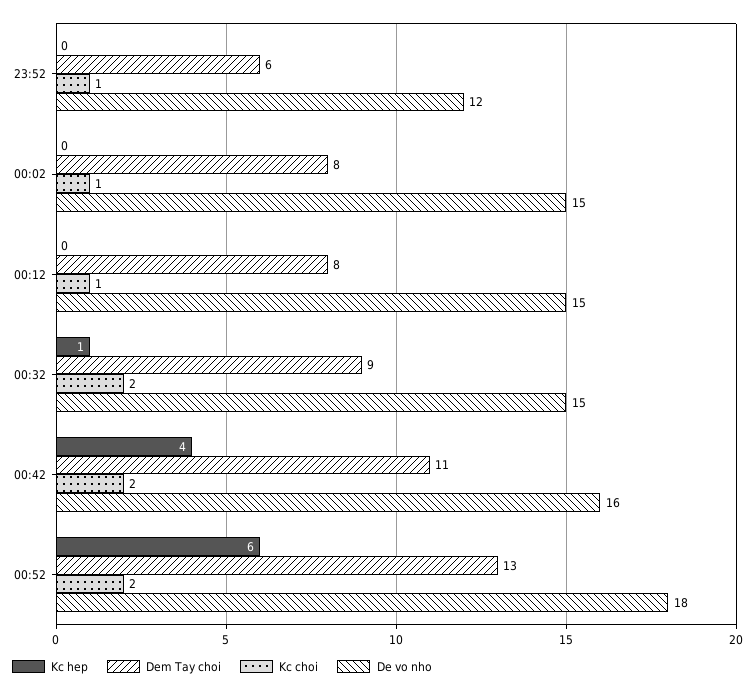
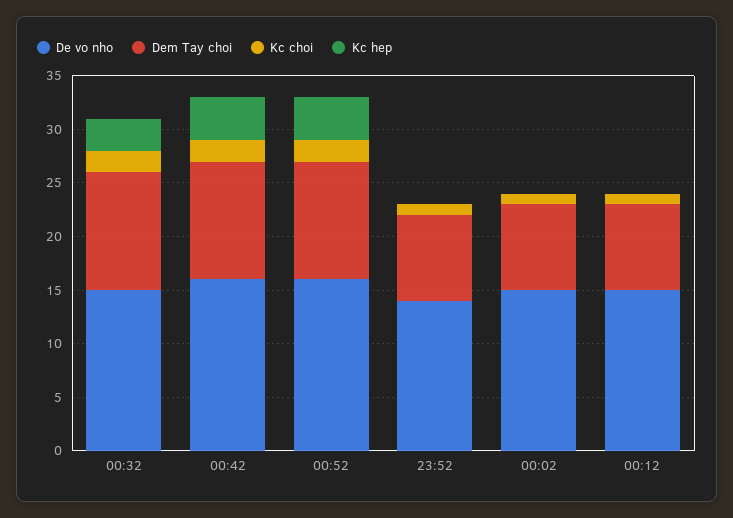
Dem Tay choi, 23:52: 6 -> 8
De vo nho, 23:52: 12 -> 14
Kc hep, 00:32: 1 -> 3
Dem Tay choi, 00:32: 9 -> 11
Kc hep, 00:52: 6 -> 4
Dem Tay choi, 00:52: 13 -> 11
De vo nho, 00:52: 18 -> 16

